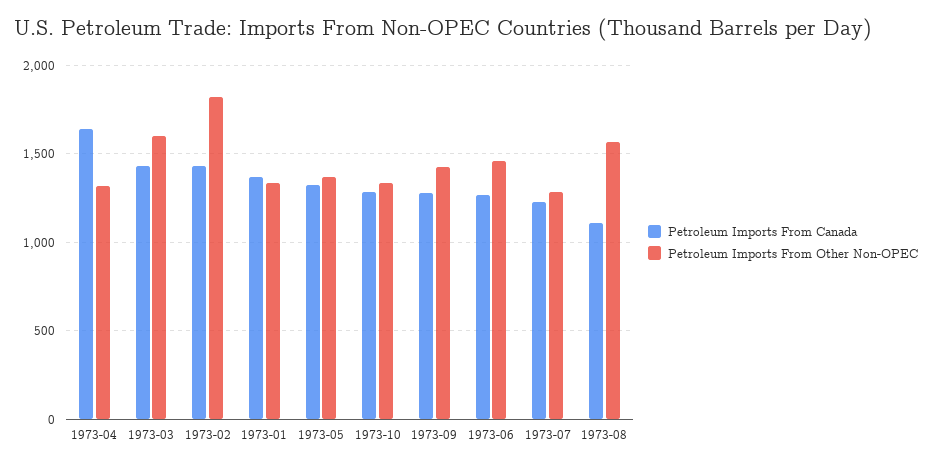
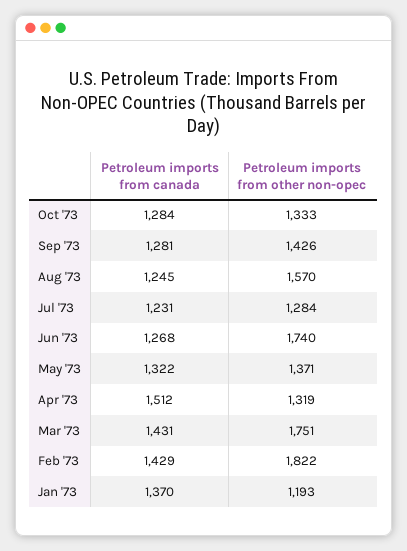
Petroleum Imports From Canada, 1973-04: 1650 -> 1512
Petroleum Imports From Other Non-OPEC, 1973-03: 1600 -> 1751
Petroleum Imports From Other Non-OPEC, 1973-01: 1350 -> 1193
Petroleum Imports From Other Non-OPEC, 1973-06: 1450 -> 1740
Petroleum Imports From Canada, 1973-08: 1100 -> 1245

